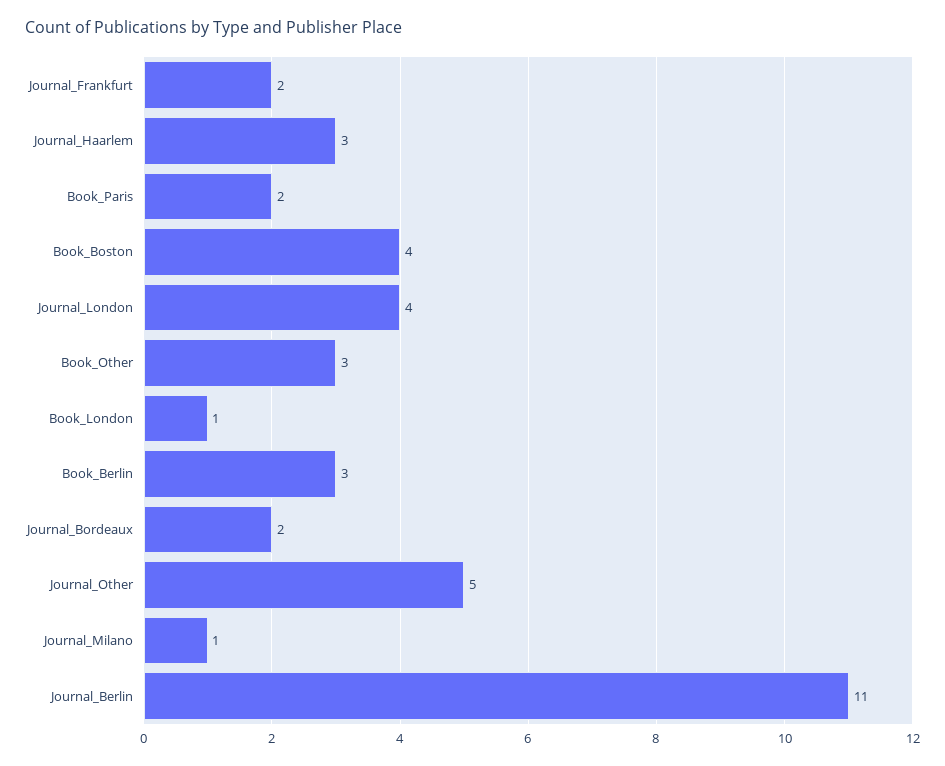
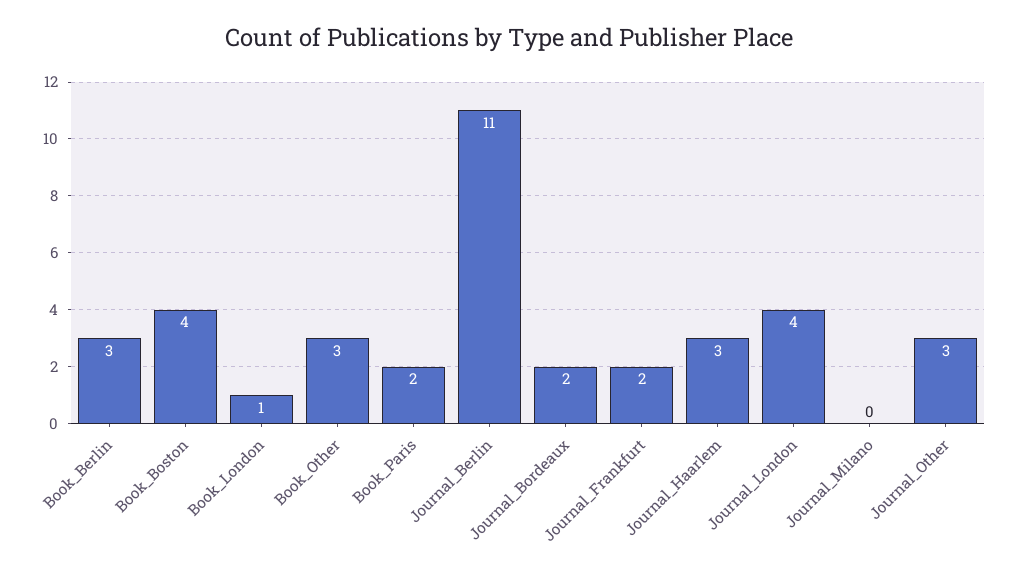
Journal_Other: 5 -> 3
Journal_Milano: 1 -> 0

